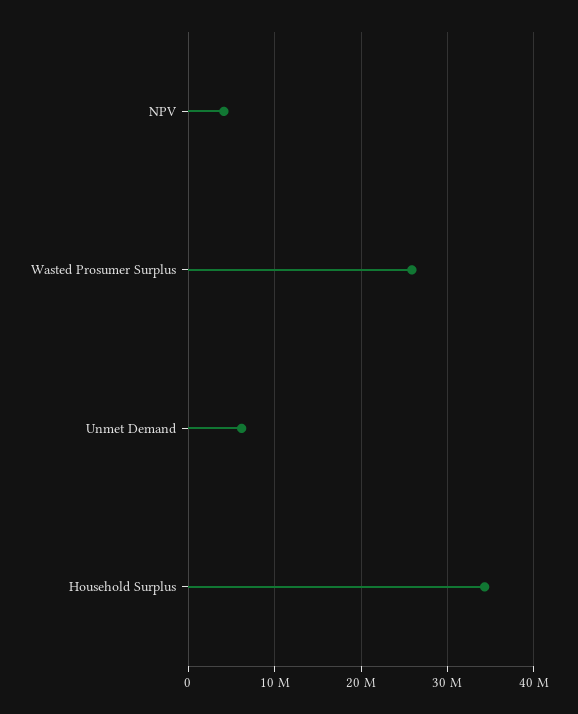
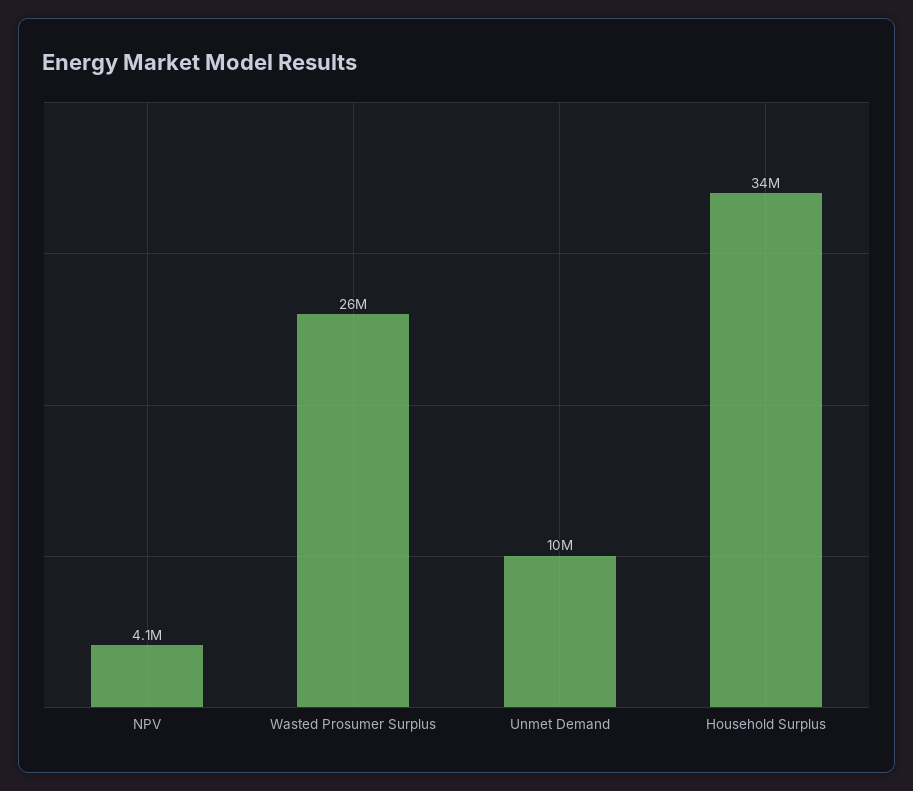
Unmet Demand: 6000000 -> 10000000

